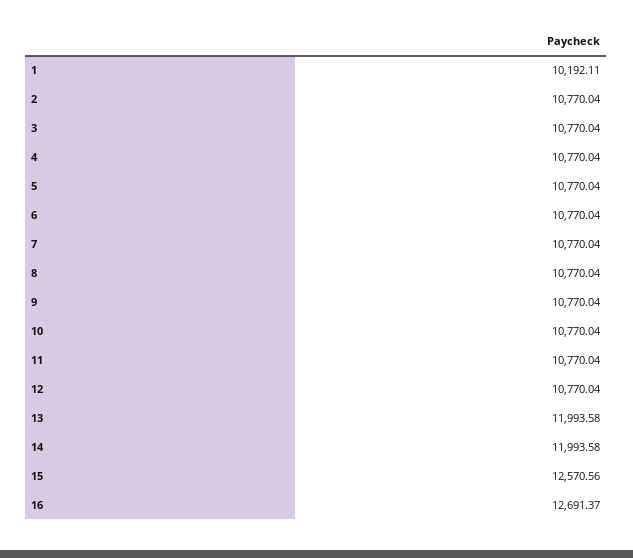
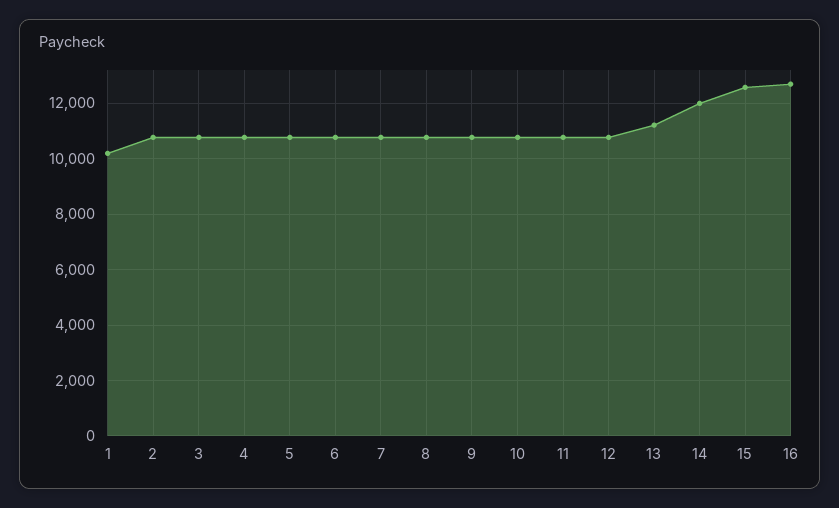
13: 11993.58 -> 11250

